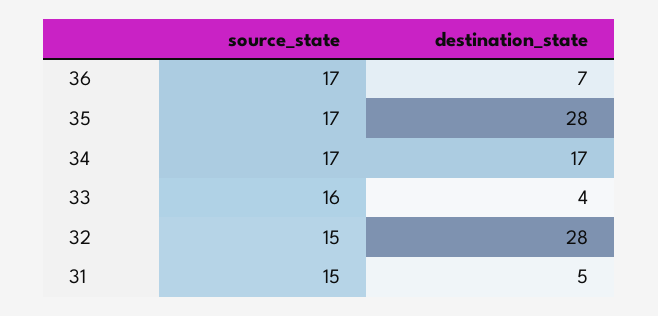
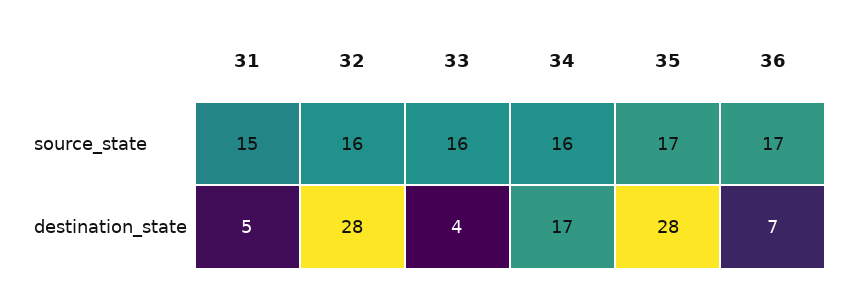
source_state, 34: 17 -> 16
source_state, 32: 15 -> 16

